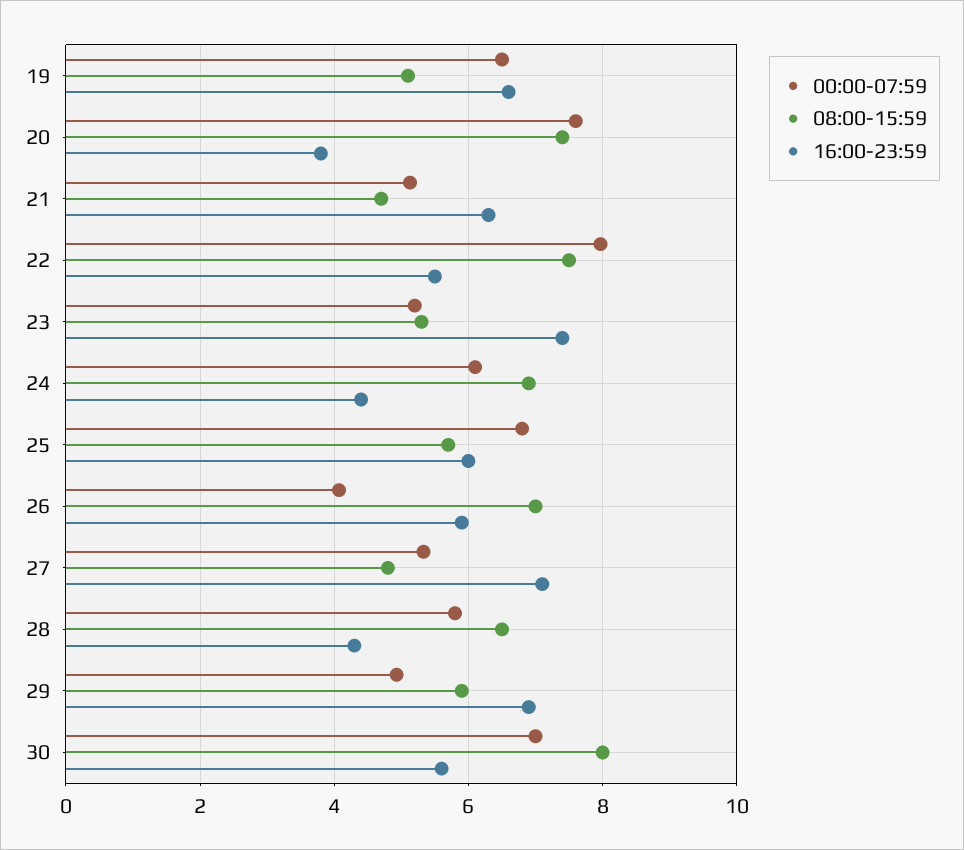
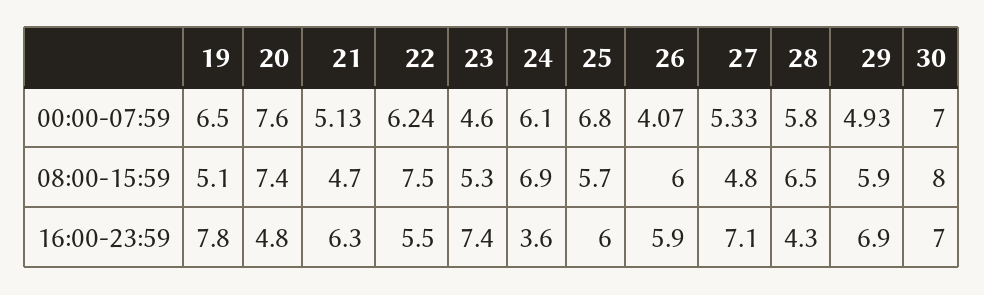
16:00-23:59, 19: 6.6 -> 7.8
16:00-23:59, 20: 3.8 -> 4.8
00:00-07:59, 22: 8 -> 6.24
00:00-07:59, 23: 5.2 -> 4.6
16:00-23:59, 24: 4.4 -> 3.6
08:00-15:59, 26: 7 -> 6
16:00-23:59, 30: 5.6 -> 7

